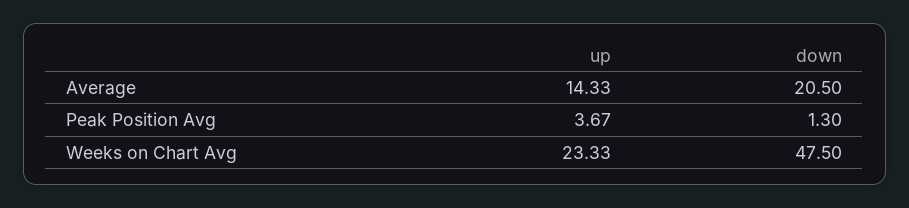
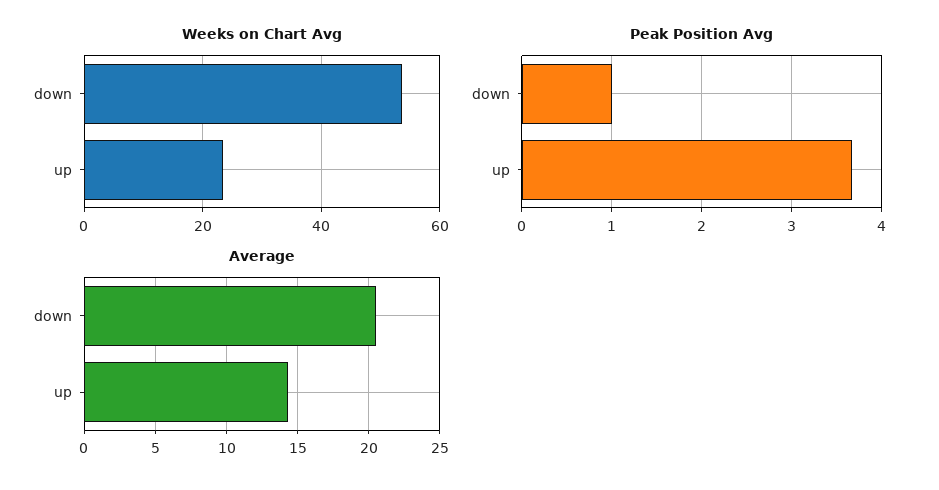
Peak Position Avg, down: 1.3 -> 1
Weeks on Chart Avg, down: 47.5 -> 54

